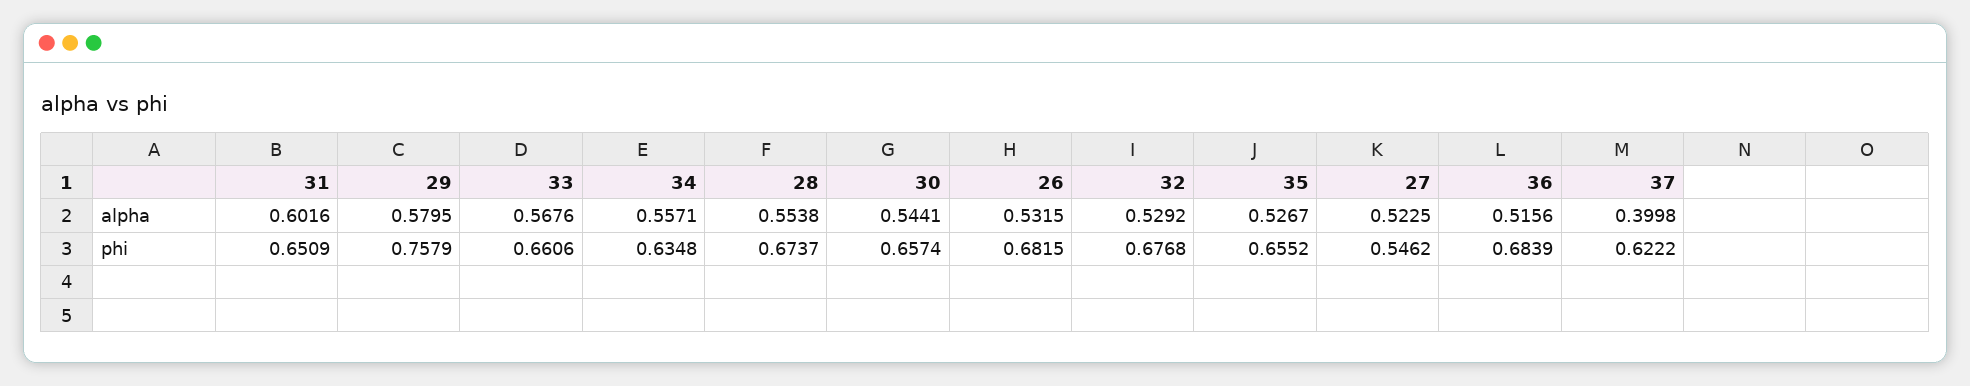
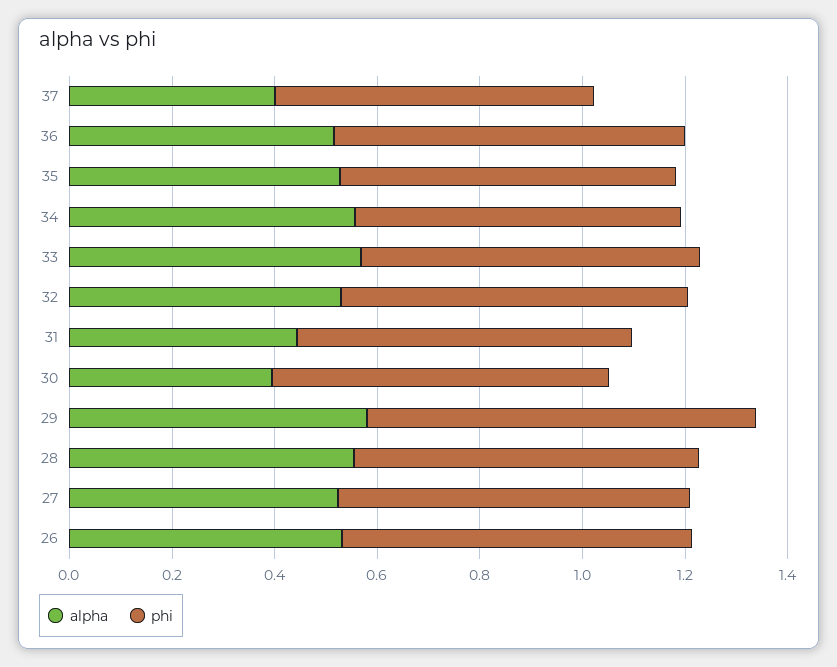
alpha, 31: 0.6016 -> 0.45
alpha, 30: 0.5441 -> 0.4
phi, 27: 0.5462 -> 0.7

